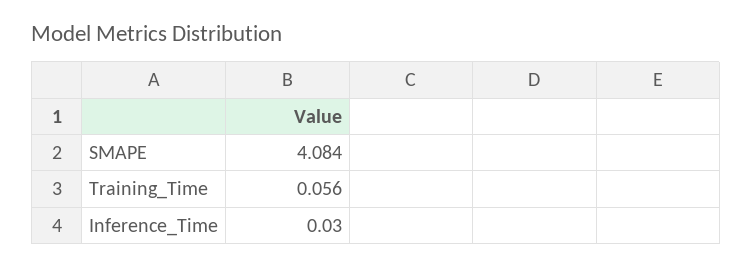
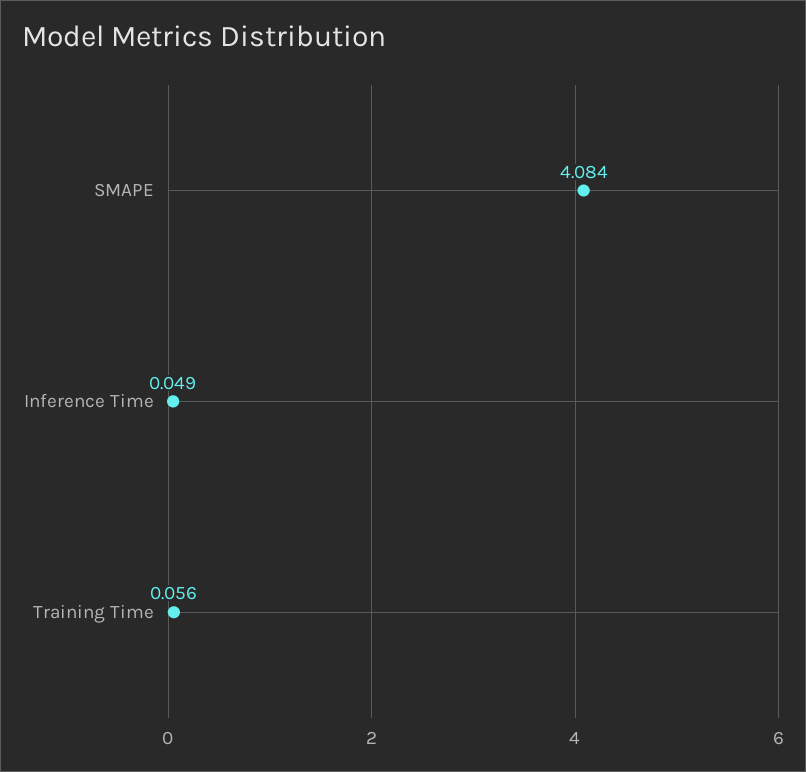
Inference_Time: 0.03 -> 0.049

